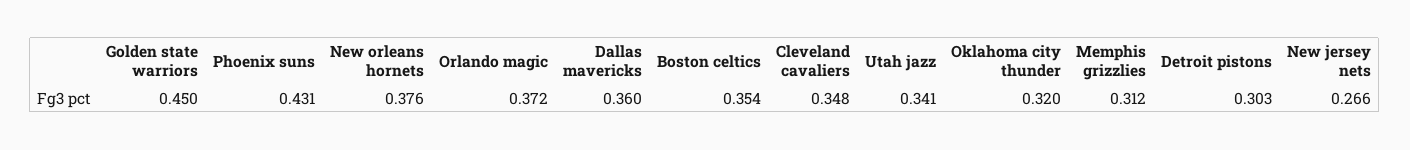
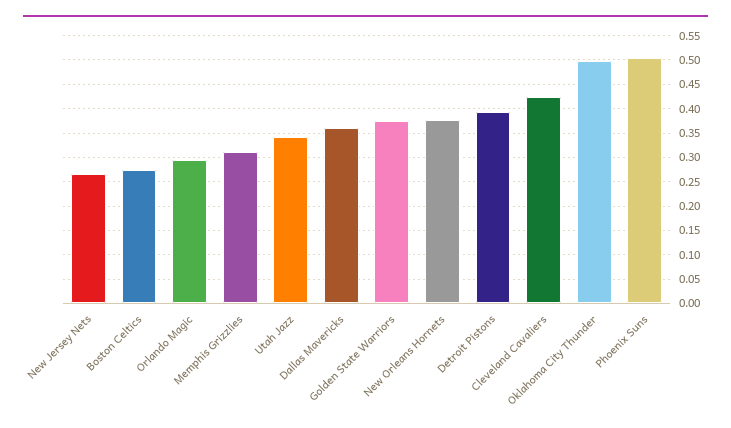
Golden state warriors: 0.45 -> 0.375
Phoenix suns: 0.431 -> 0.5
Orlando magic: 0.372 -> 0.3
Boston celtics: 0.354 -> 0.275
Cleveland cavaliers: 0.348 -> 0.425
Oklahoma city thunder: 0.32 -> 0.5
Detroit pistons: 0.303 -> 0.4

